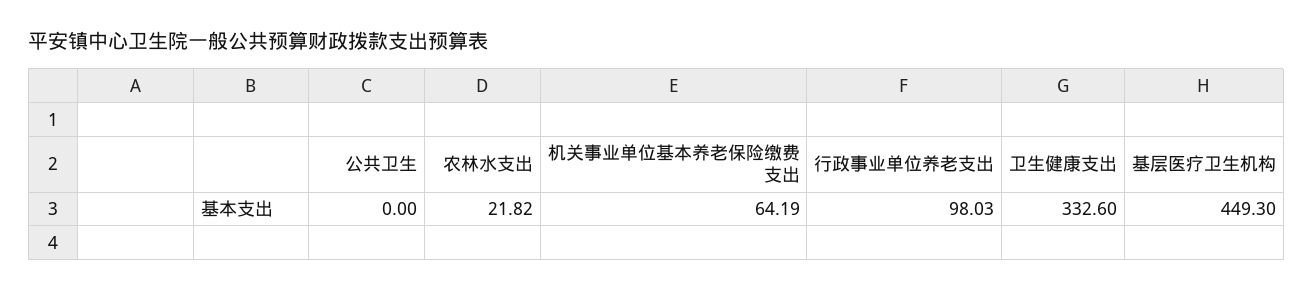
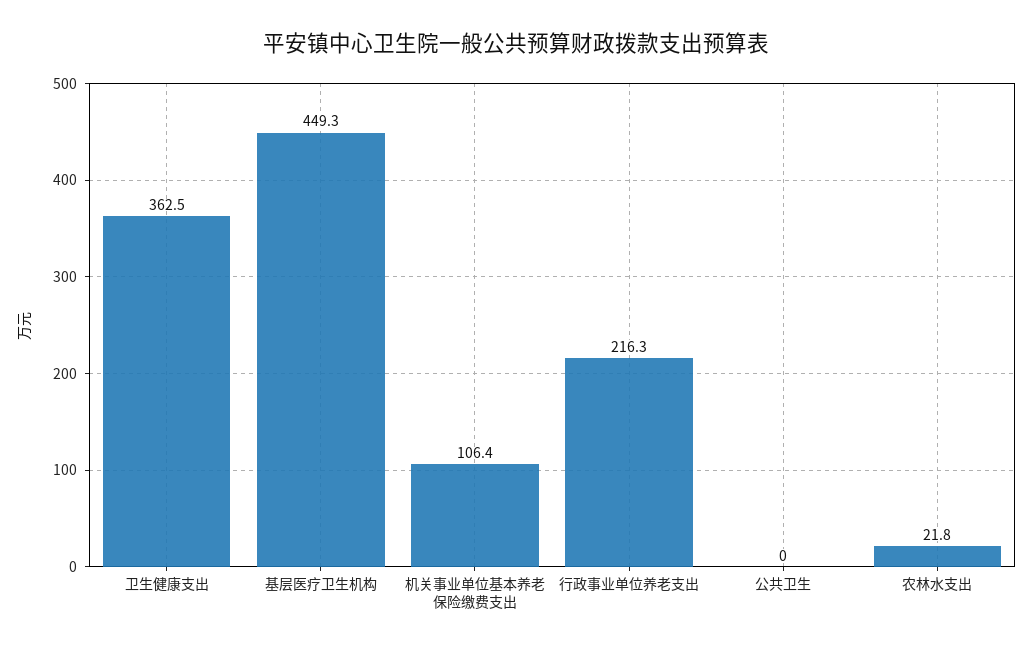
机关事业单位基本养老保险缴费支出: 64.19 -> 106.4
行政事业单位养老支出: 98.03 -> 216.3
卫生健康支出: 332.6 -> 362.5

